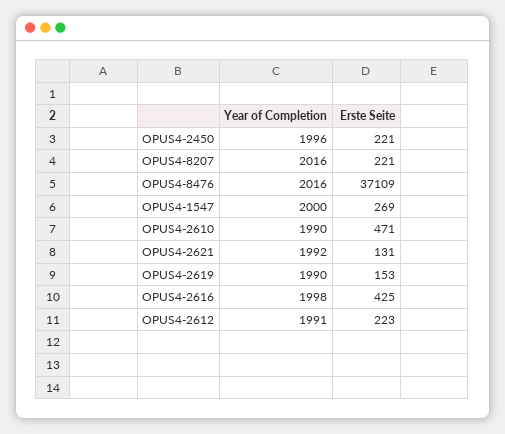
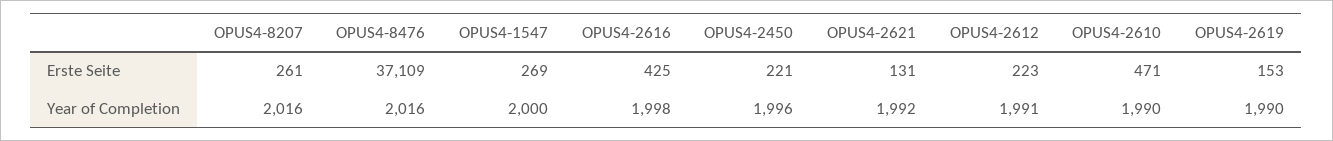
Erste Seite, OPUS4-8207: 221 -> 261

